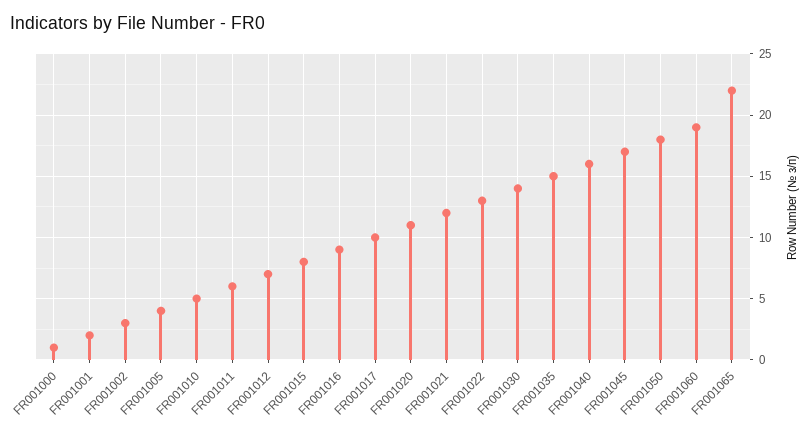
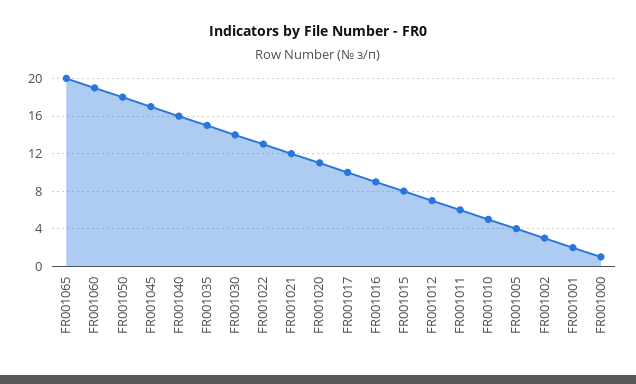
FR001065: 22 -> 20

